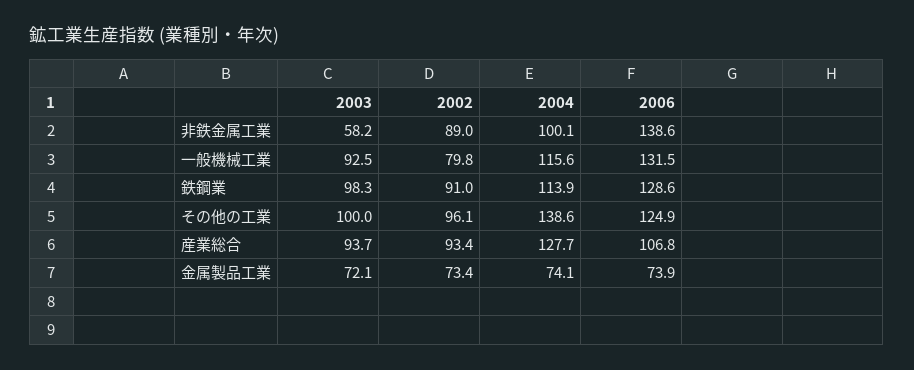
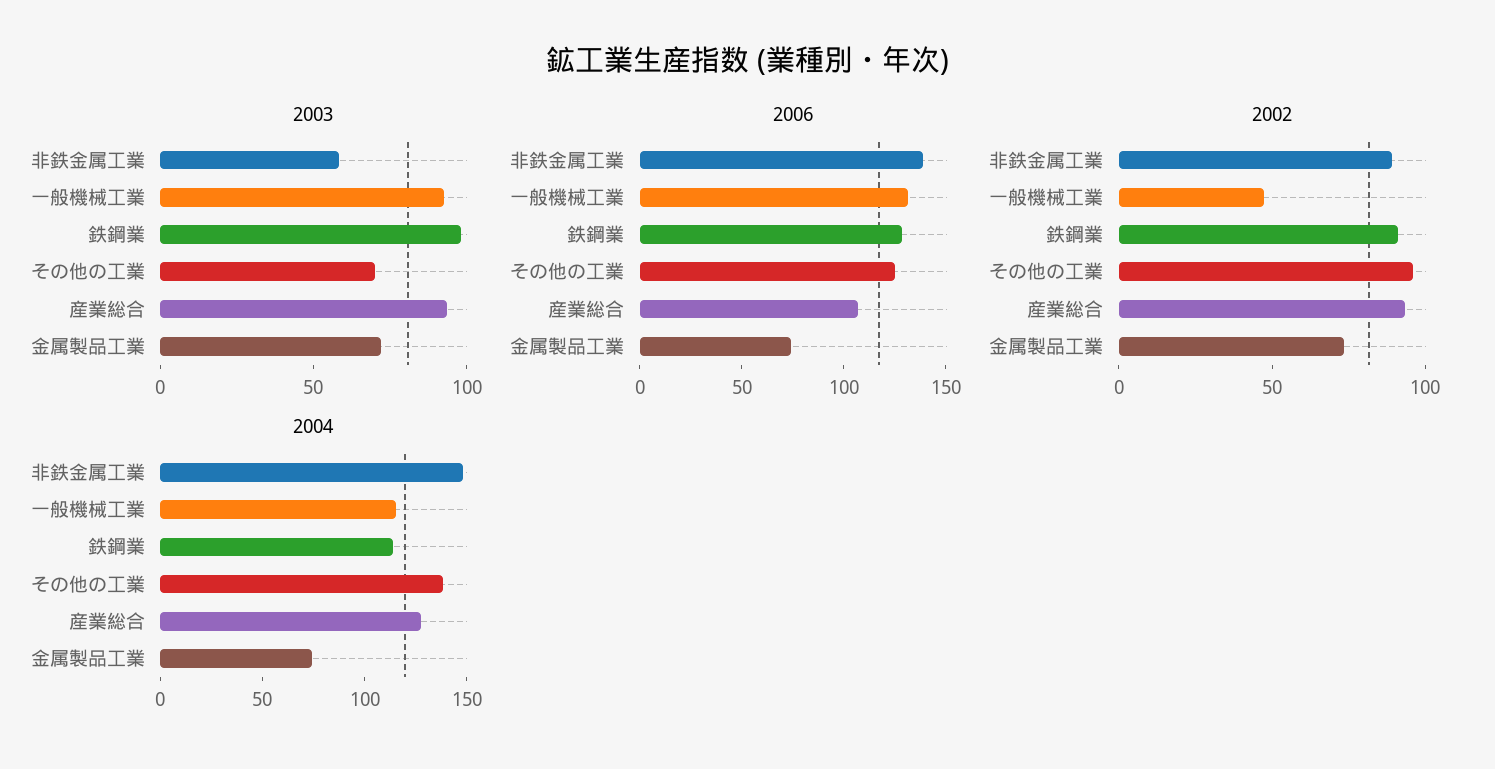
2004, 非鉄金属工業: 100.1 -> 150
2002, 一般機械工業: 79.8 -> 50
2003, その他の工業: 100 -> 70

